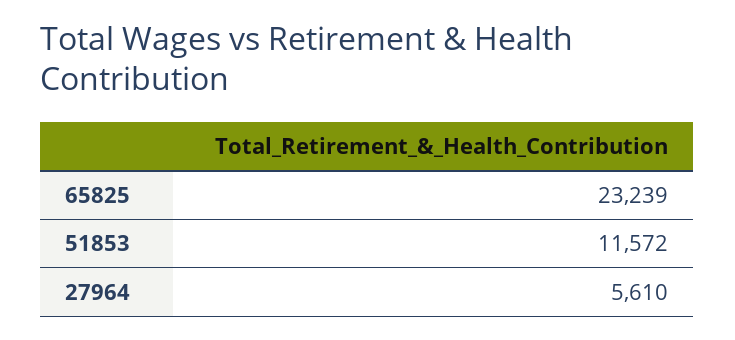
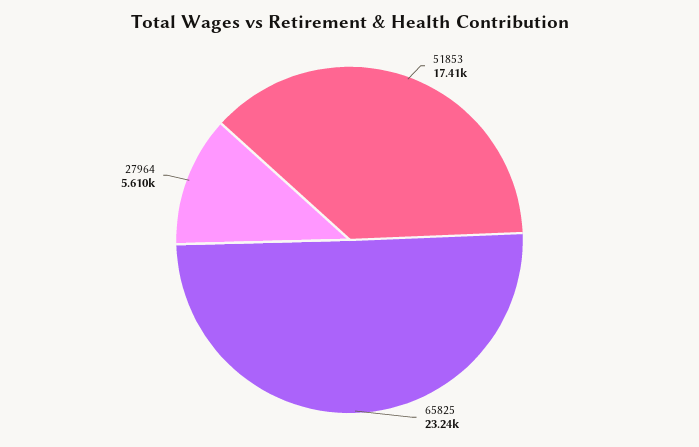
51853: 11572 -> 17410

